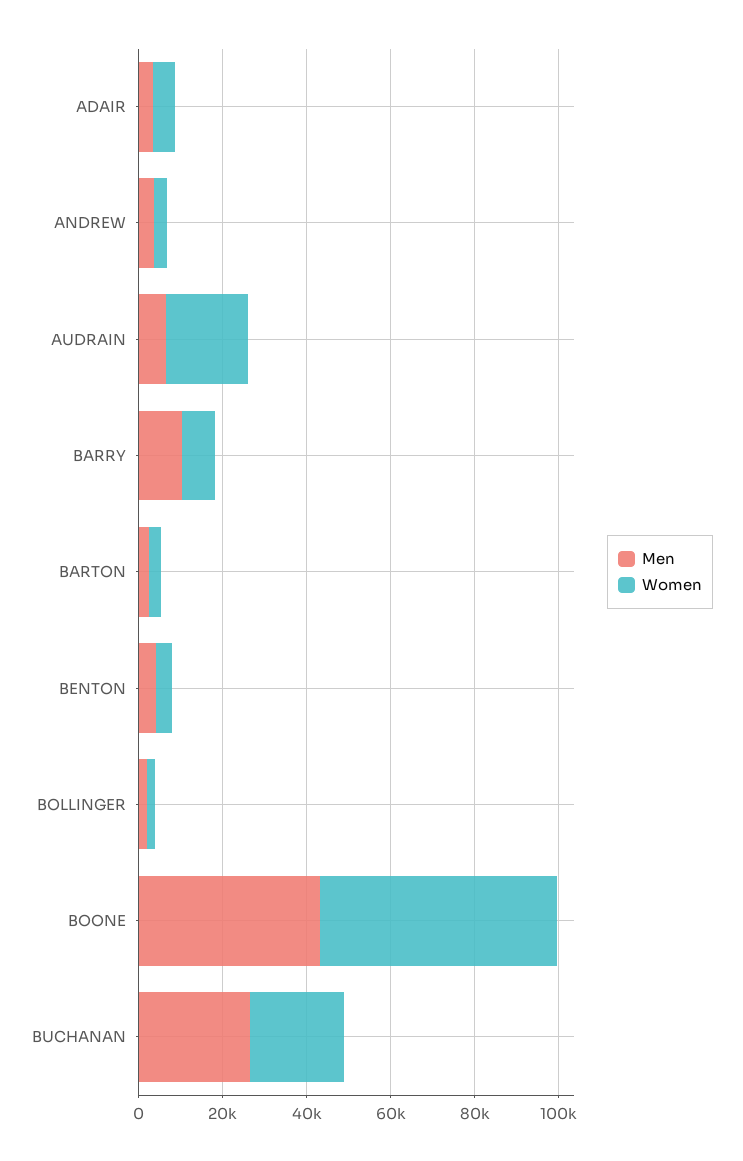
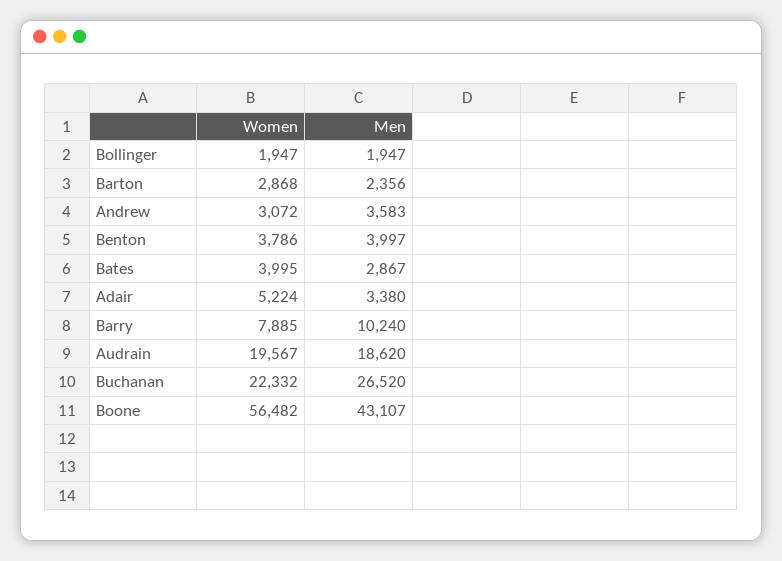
Men, AUDRAIN: 5000 -> 18620
Women, Bates: none -> 3995
Men, Bates: none -> 2867

